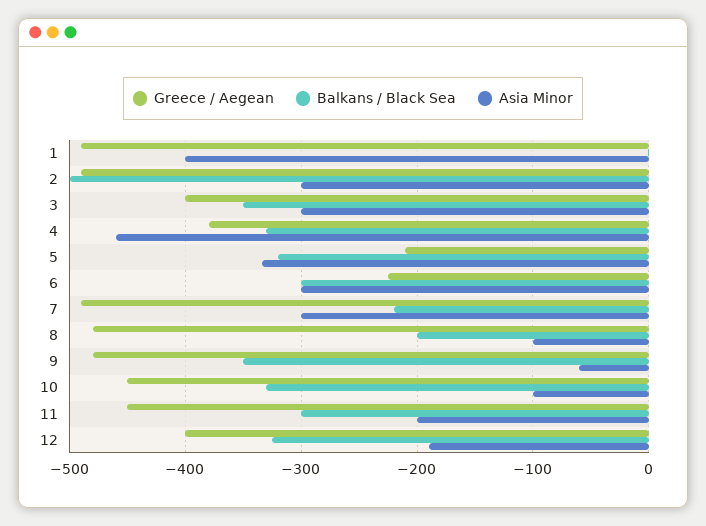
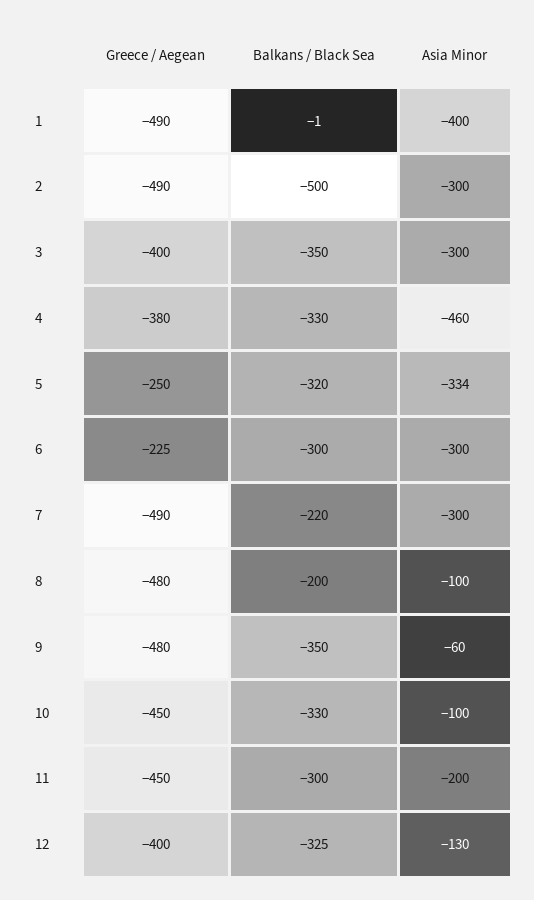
Greece / Aegean, 5: -210 -> -250
Asia Minor, 12: -190 -> -130

